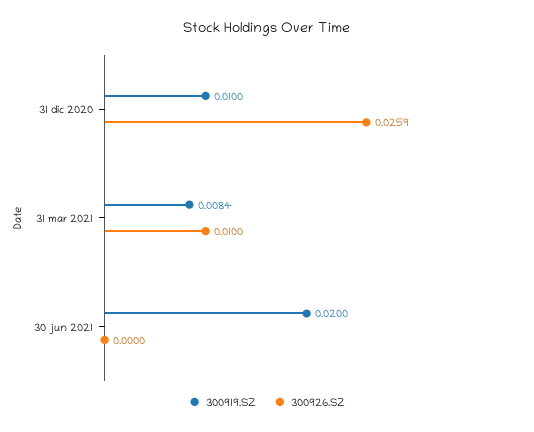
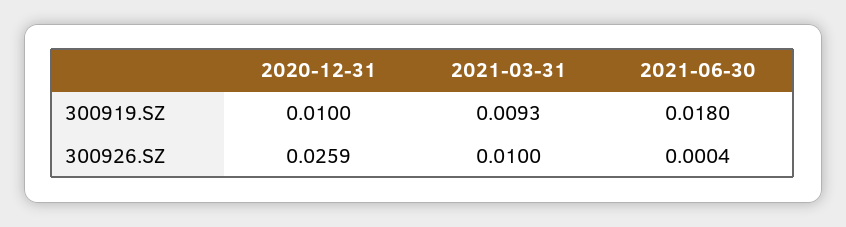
300919.SZ, 31 mar 2021: 0.0084 -> 0.0093
300919.SZ, 30 jun 2021: 0.02 -> 0.018
300926.SZ, 30 jun 2021: 0 -> 0.0004

